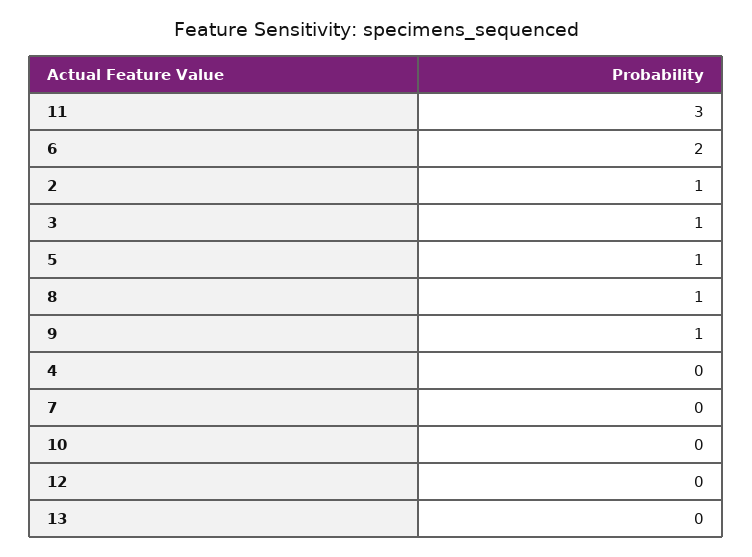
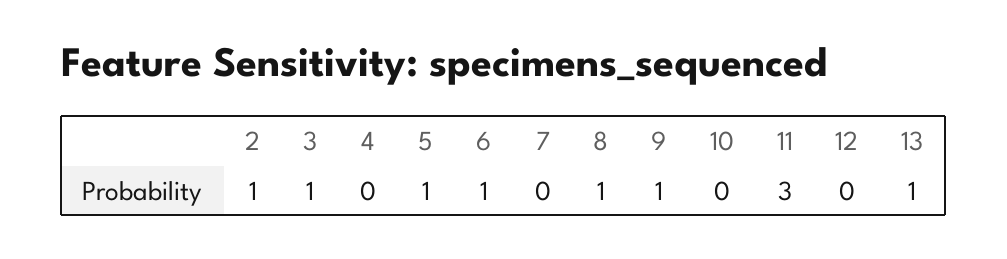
6: 2 -> 1
13: 0 -> 1

